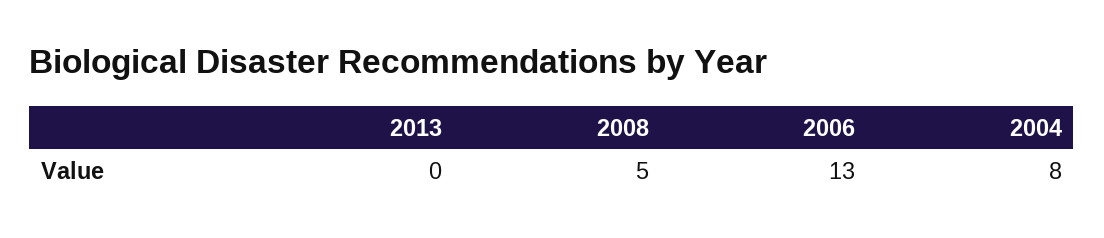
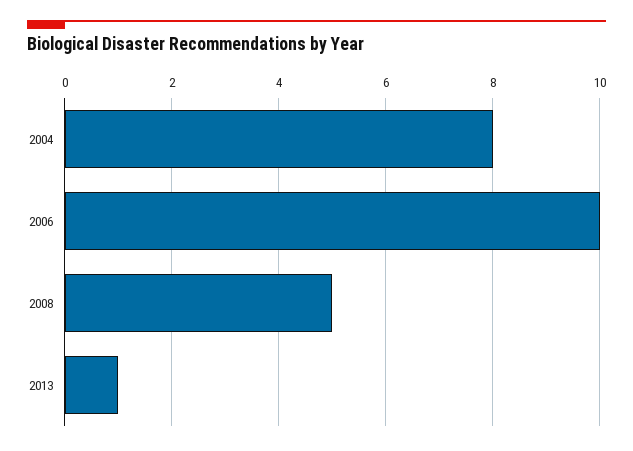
2013: 0 -> 1
2006: 13 -> 10

